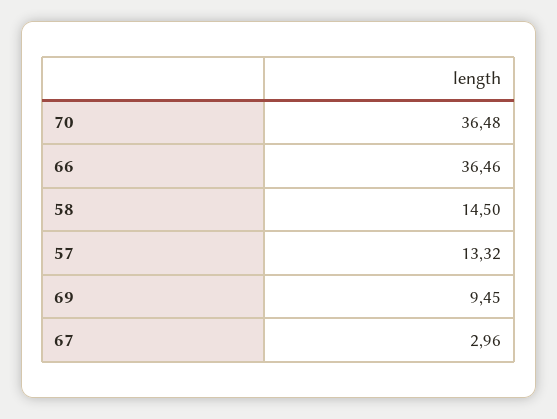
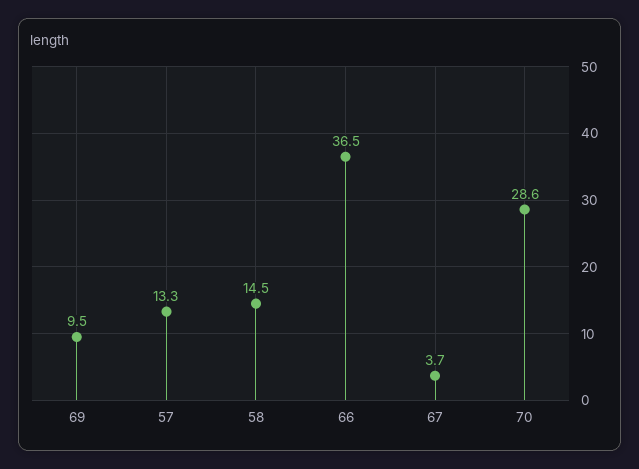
70: 36.48 -> 28.6
67: 2.96 -> 3.7

